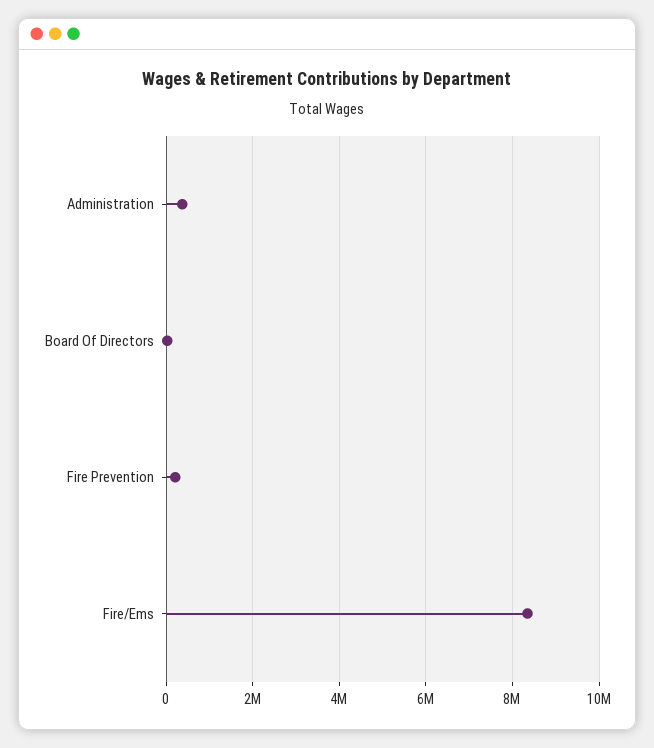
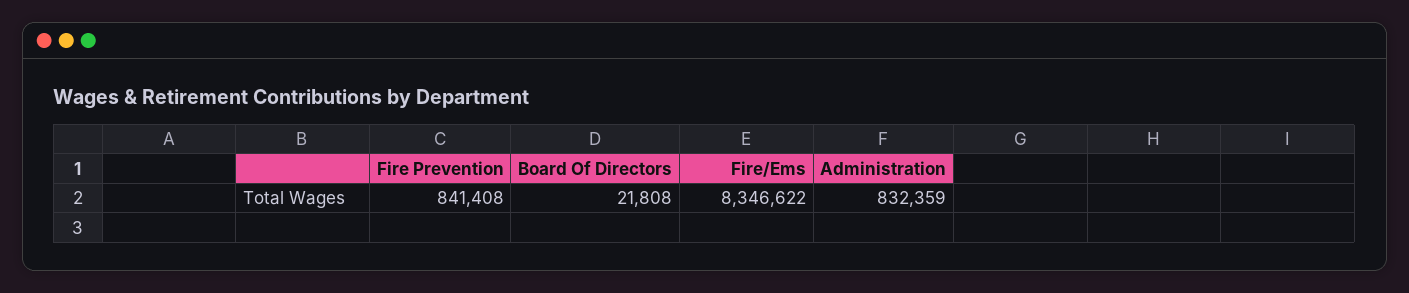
Administration: 400000 -> 832359
Fire Prevention: 200000 -> 841408

